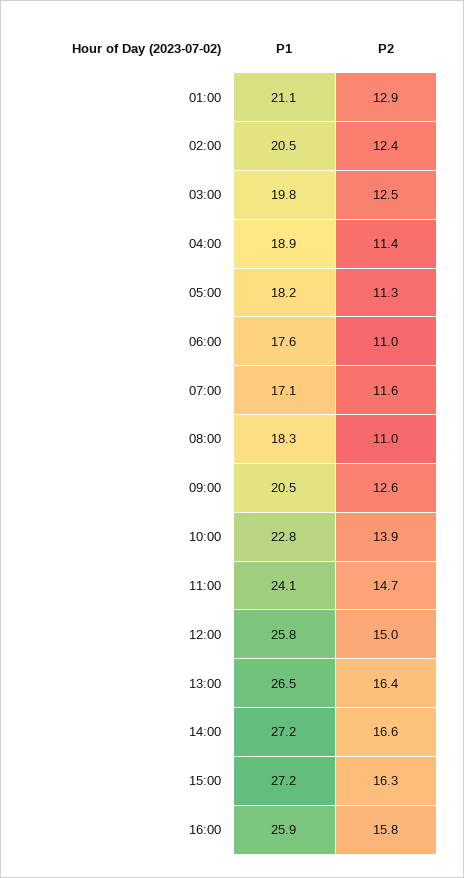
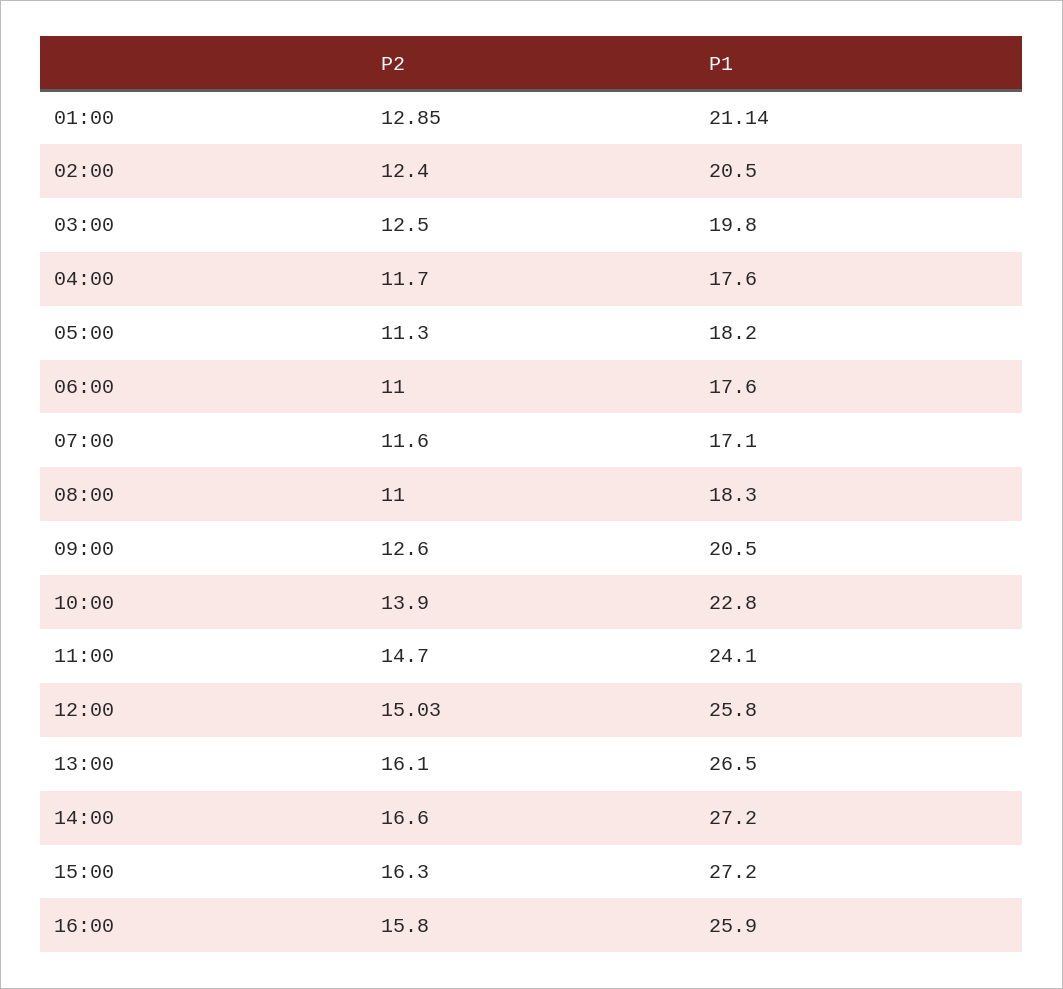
P1, 04:00: 18.9 -> 17.6
P2, 04:00: 11.4 -> 11.7
P2, 13:00: 16.4 -> 16.1

